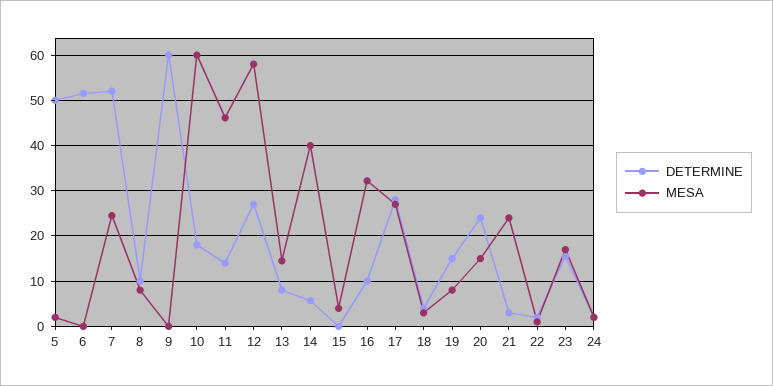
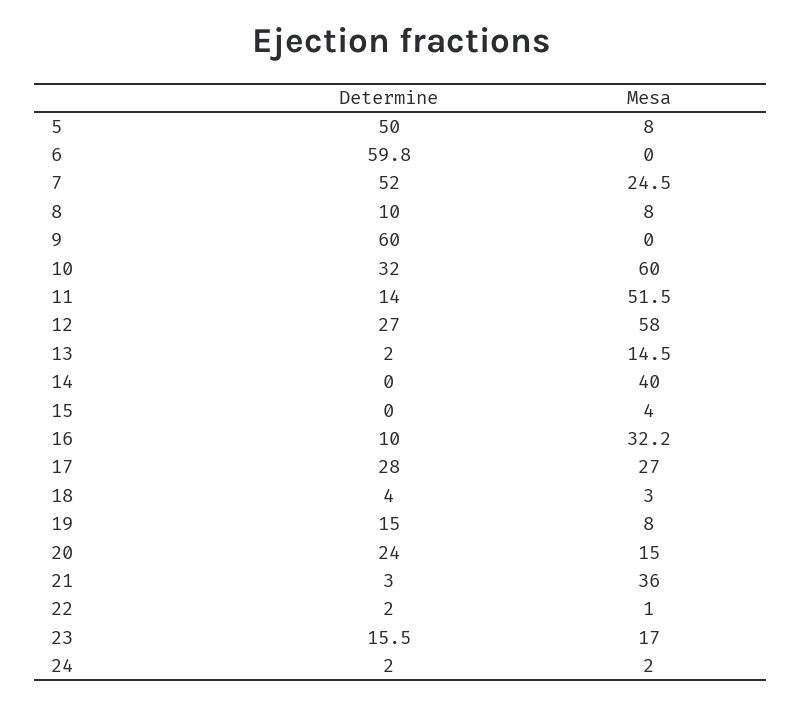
MESA, 5: 2 -> 8
DETERMINE, 6: 52 -> 59.8
DETERMINE, 10: 18 -> 32
MESA, 11: 46 -> 51.5
DETERMINE, 13: 8 -> 2
DETERMINE, 14: 6 -> 0
MESA, 21: 24 -> 36

